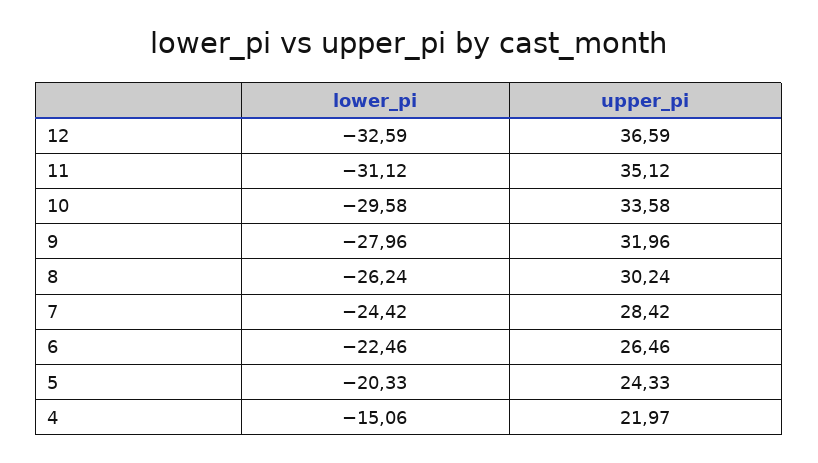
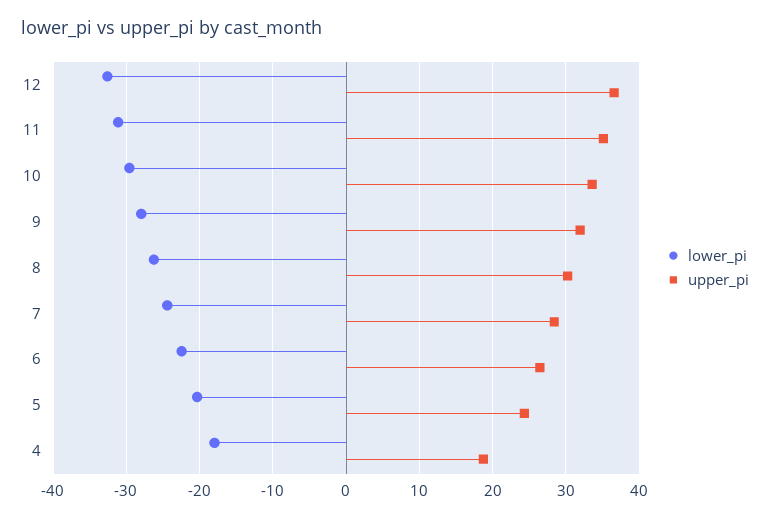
lower_pi, 4: -15.06 -> -18
upper_pi, 4: 21.97 -> 19

